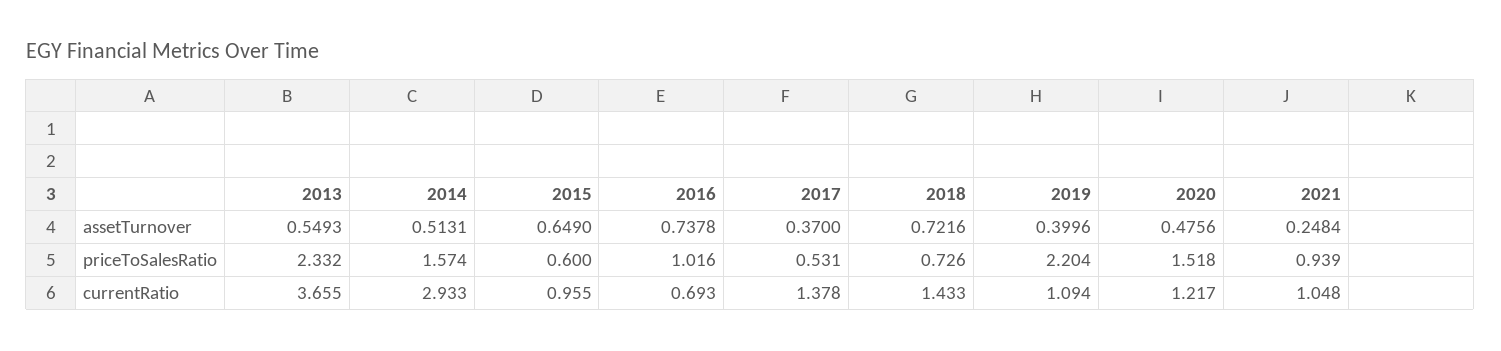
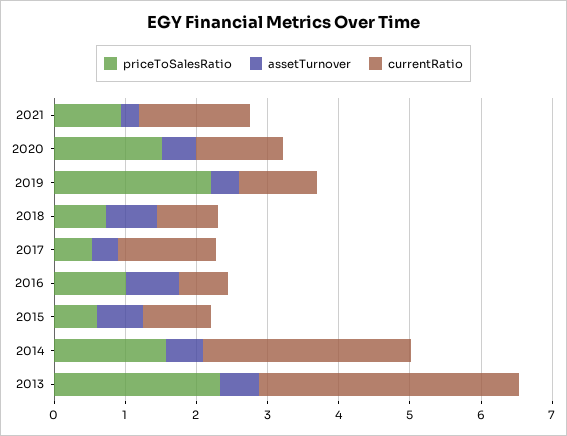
currentRatio, 2018: 1.433 -> 0.8
currentRatio, 2021: 1.048 -> 1.6

